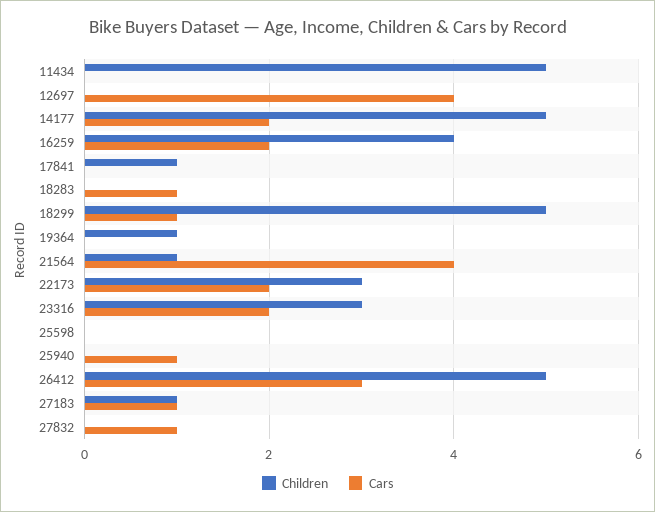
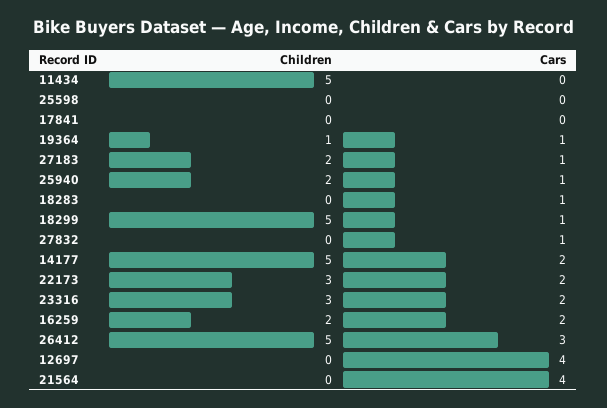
Children, 16259: 4 -> 2
Children, 17841: 1 -> 0
Cars, 19364: 0 -> 1
Children, 21564: 1 -> 0
Children, 25940: 0 -> 2
Children, 27183: 1 -> 2

